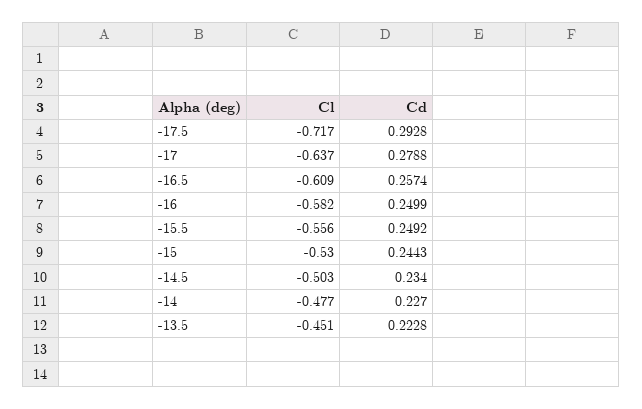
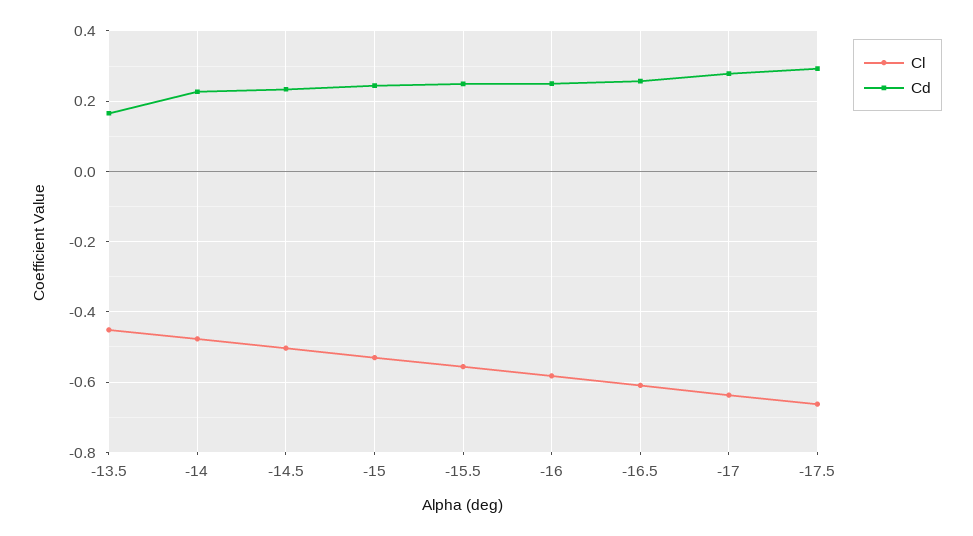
Cl, -17.5: -0.717 -> -0.66
Cd, -13.5: 0.2228 -> 0.16

